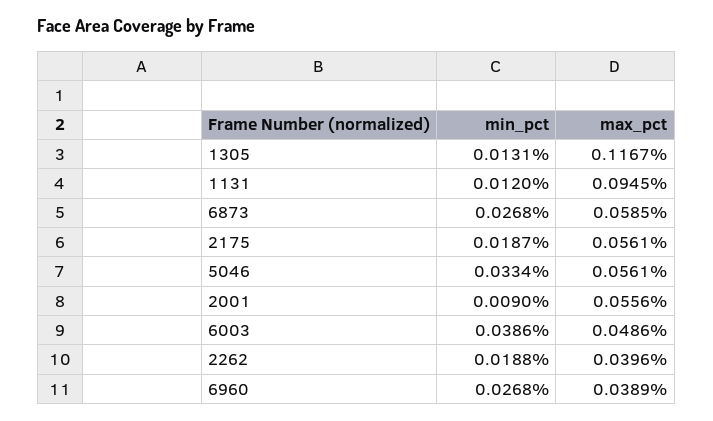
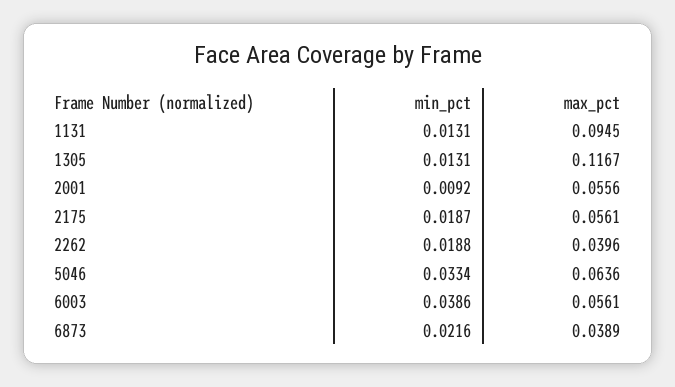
min_pct, 1131: 0.012 -> 0.0131
min_pct, 6873: 0.0268 -> 0.0216
max_pct, 6873: 0.0585 -> 0.0389
max_pct, 5046: 0.0561 -> 0.0636
min_pct, 2001: 0.009 -> 0.0092
max_pct, 6003: 0.0486 -> 0.0561
min_pct, 6960: 0.0268 -> none
max_pct, 6960: 0.0389 -> none

